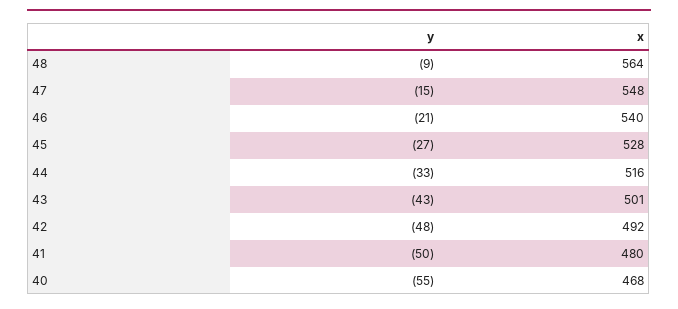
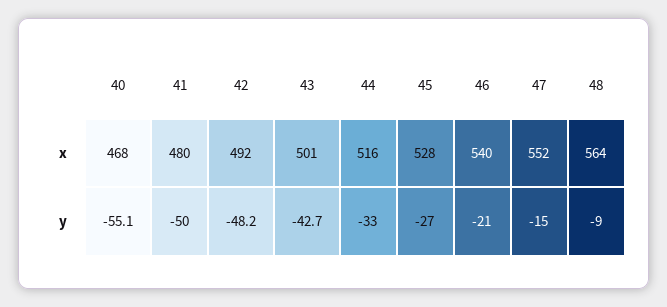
x, 47: 548 -> 552

